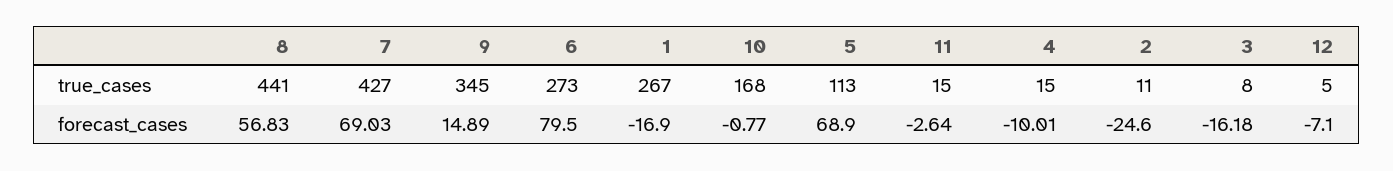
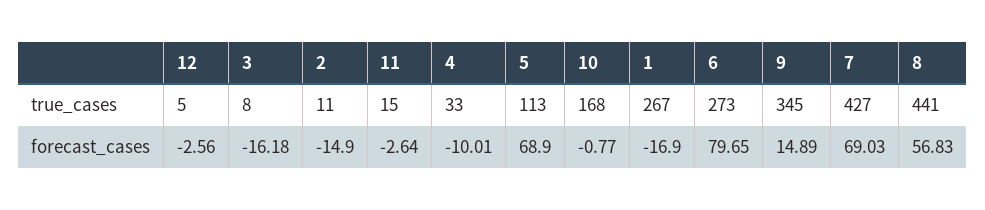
4, true_cases: 15 -> 33
6, forecast_cases: 79.5 -> 79.65
2, forecast_cases: -24.6 -> -14.9
12, forecast_cases: -7.1 -> -2.56

